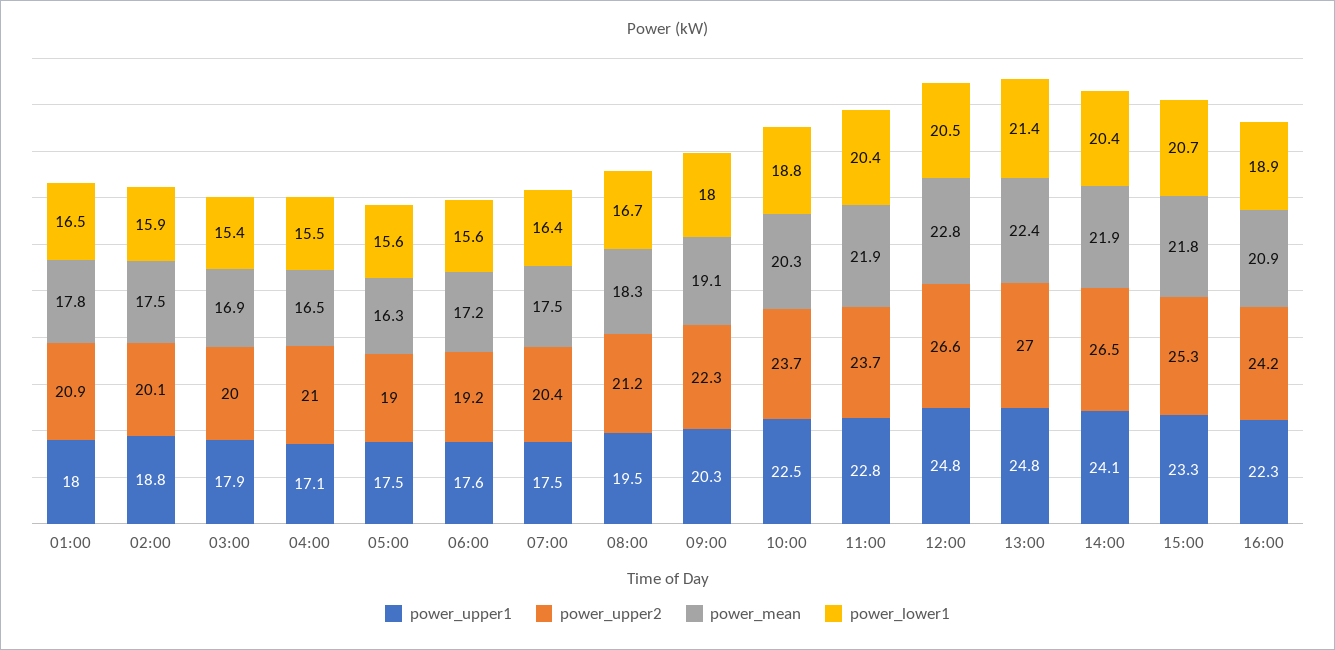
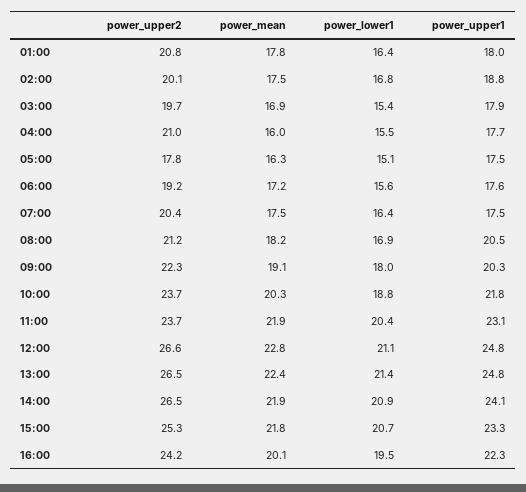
power_upper2, 01:00: 20.9 -> 20.8
power_lower1, 01:00: 16.5 -> 16.4
power_lower1, 02:00: 15.9 -> 16.8
power_upper2, 03:00: 20 -> 19.7
power_upper1, 04:00: 17.1 -> 17.7
power_mean, 04:00: 16.5 -> 16
power_upper2, 05:00: 19 -> 17.8
power_lower1, 05:00: 15.6 -> 15.1
power_upper1, 08:00: 19.5 -> 20.5
power_mean, 08:00: 18.3 -> 18.2
power_lower1, 08:00: 16.7 -> 16.9
power_upper1, 10:00: 22.5 -> 21.8
power_upper1, 11:00: 22.8 -> 23.1
power_lower1, 12:00: 20.5 -> 21.1
power_upper2, 13:00: 27 -> 26.5
power_lower1, 14:00: 20.4 -> 20.9
power_mean, 16:00: 20.9 -> 20.1
power_lower1, 16:00: 18.9 -> 19.5

